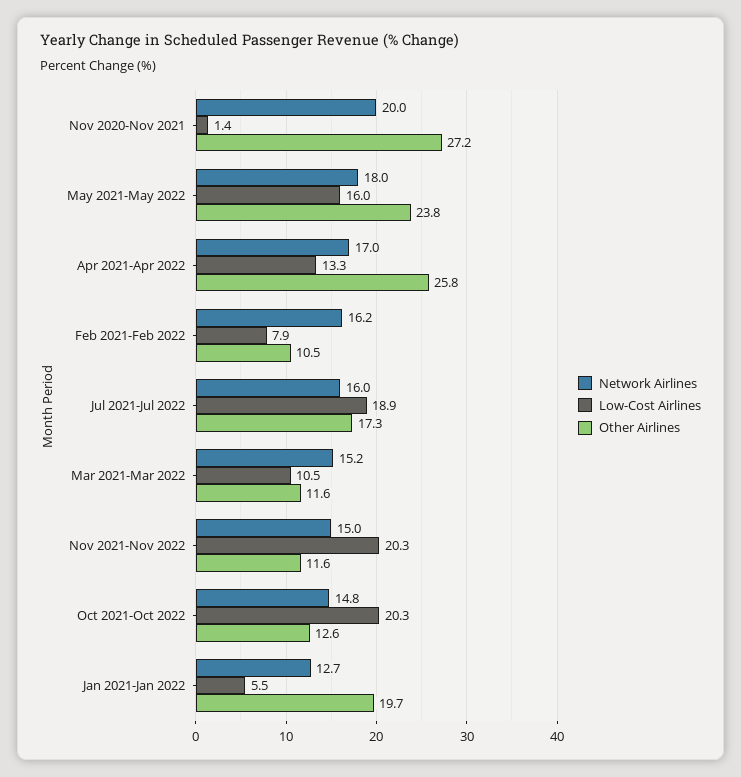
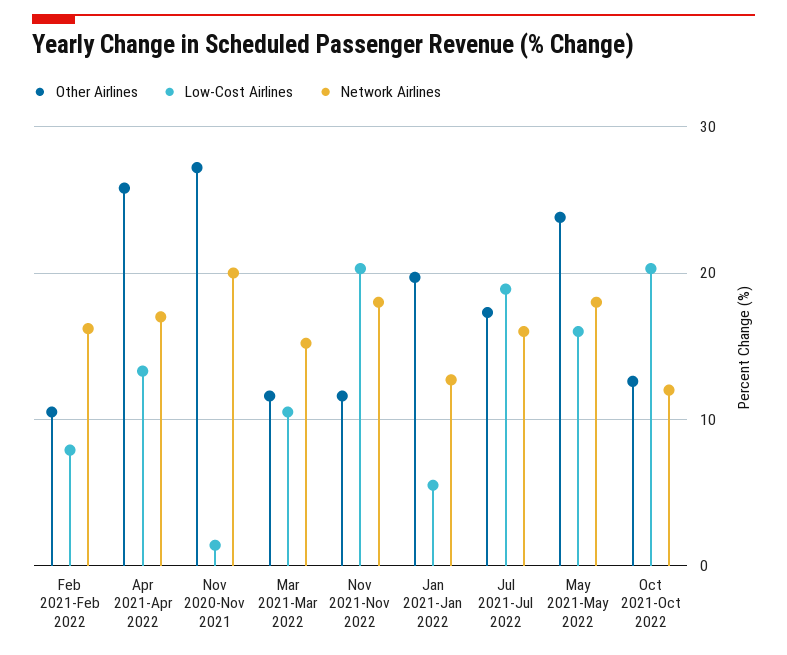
Network Airlines, Nov 2021-Nov 2022: 15 -> 18
Network Airlines, Oct 2021-Oct 2022: 14.8 -> 12

